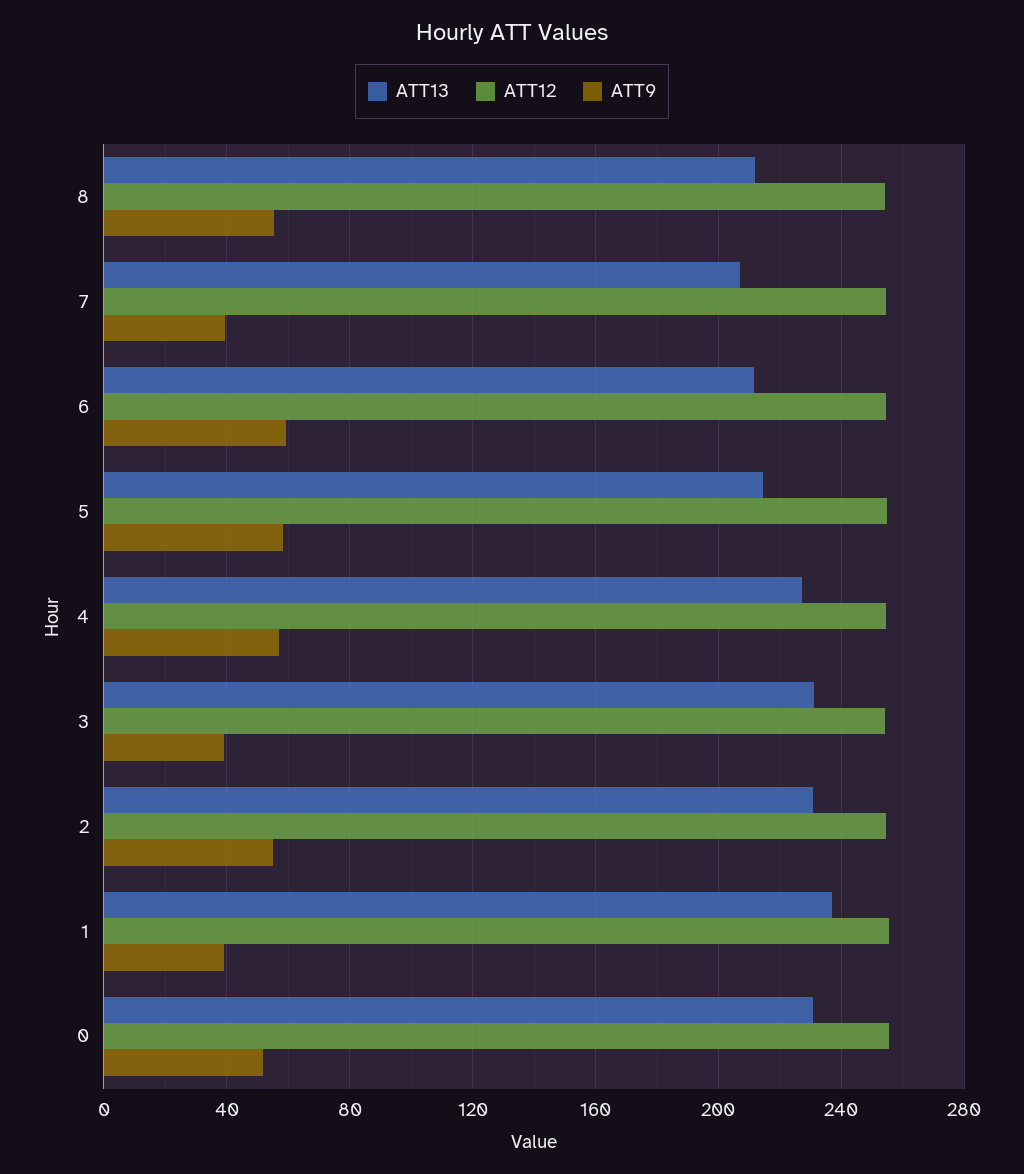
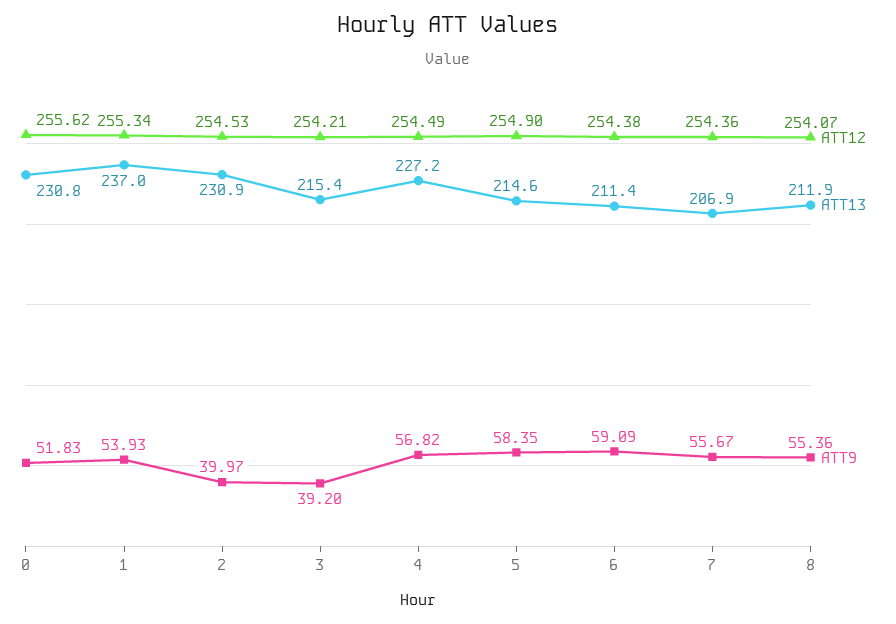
ATT9, 7: 40 -> 55.67
ATT13, 3: 230 -> 215.4
ATT9, 2: 55 -> 39.97
ATT9, 1: 40 -> 53.93

